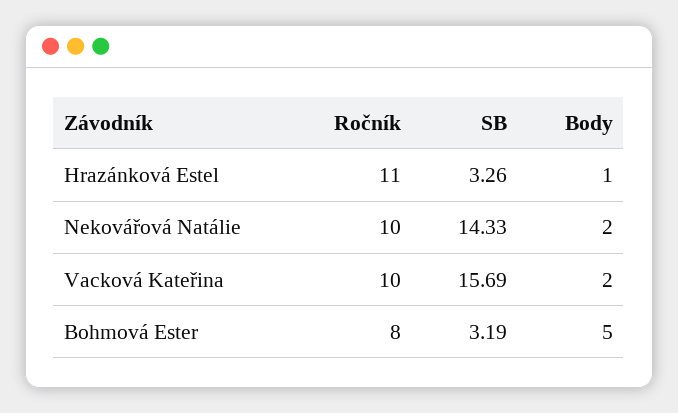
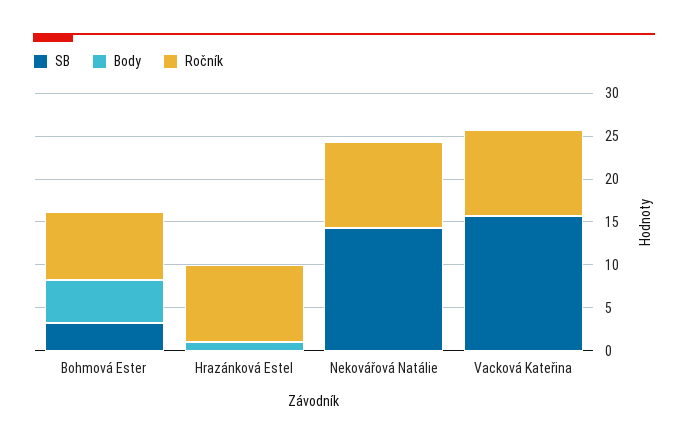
Ročník, Hrazánková Estel: 11 -> 9
SB, Hrazánková Estel: 3.26 -> 0
Body, Nekovářová Natálie: 2 -> 0
Body, Vacková Kateřina: 2 -> 0

